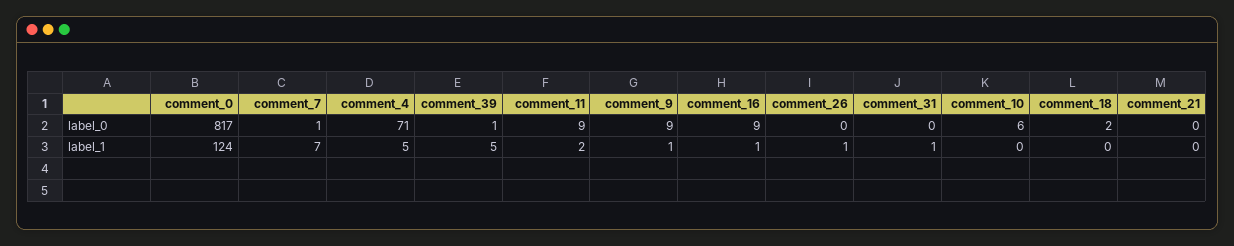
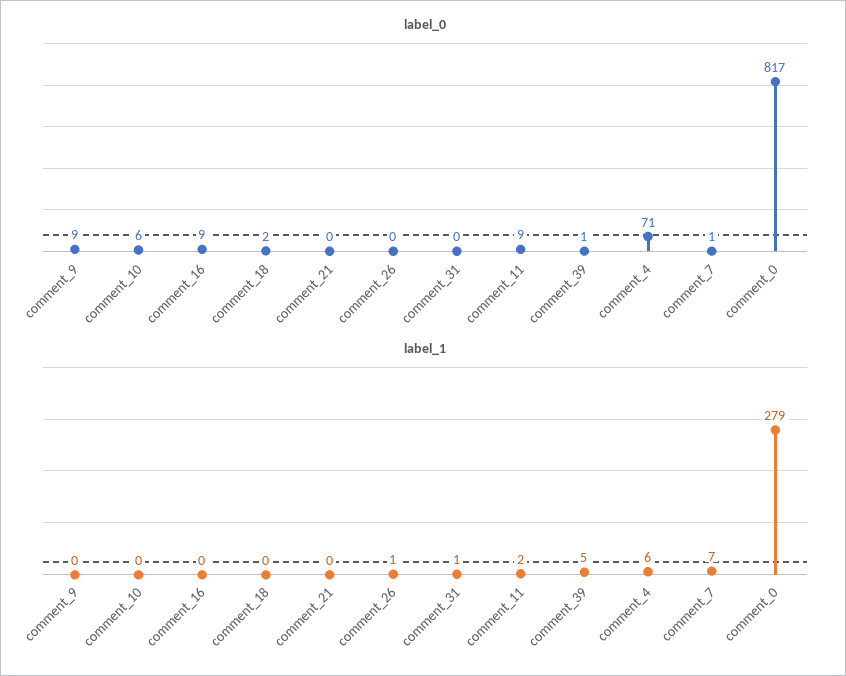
label_1, comment_0: 124 -> 279
label_1, comment_4: 5 -> 6
label_1, comment_9: 1 -> 0
label_1, comment_16: 1 -> 0

